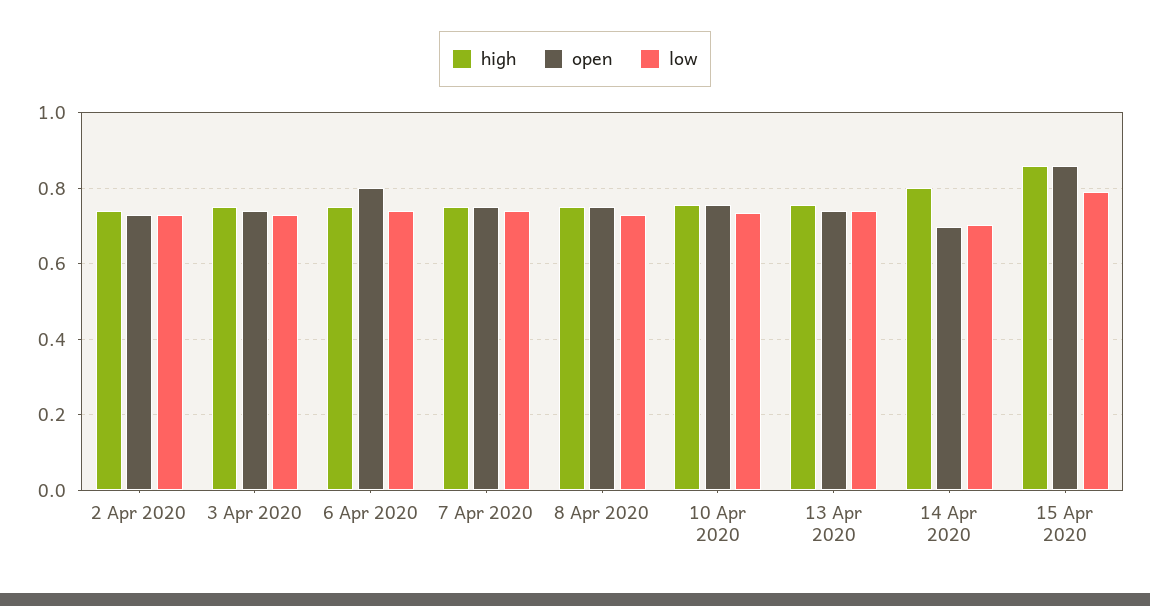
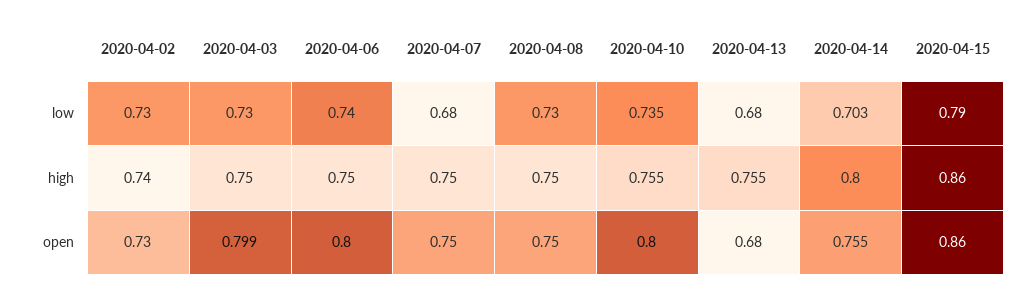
open, 3 Apr 2020: 0.74 -> 0.799
low, 7 Apr 2020: 0.74 -> 0.68
open, 10 Apr 2020: 0.76 -> 0.8
open, 13 Apr 2020: 0.74 -> 0.68
low, 13 Apr 2020: 0.74 -> 0.68
open, 14 Apr 2020: 0.7 -> 0.755

